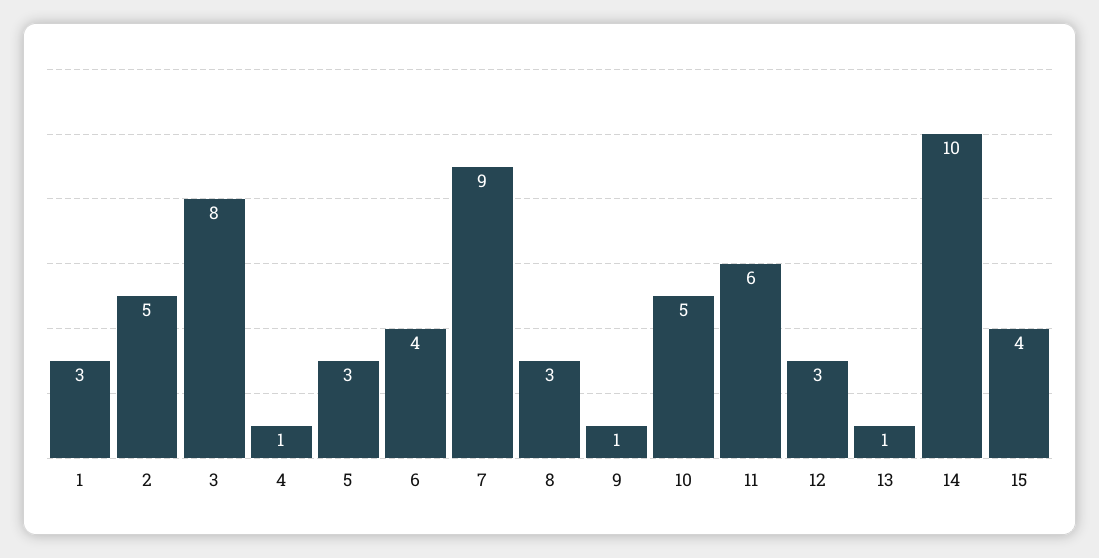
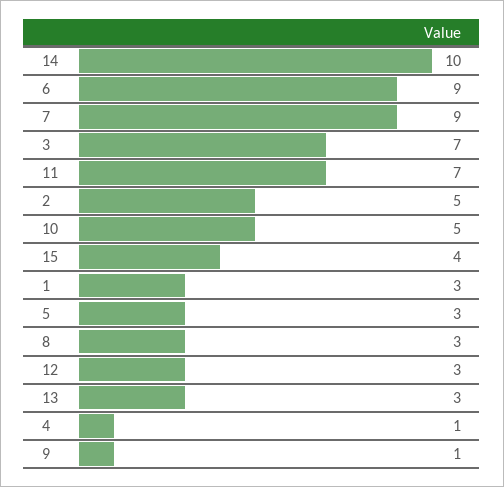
3: 8 -> 7
6: 4 -> 9
11: 6 -> 7
13: 1 -> 3

